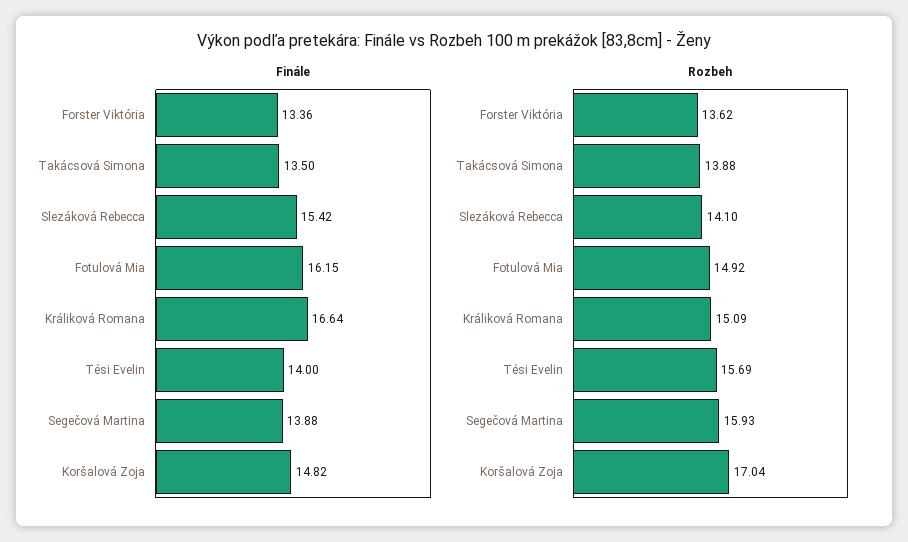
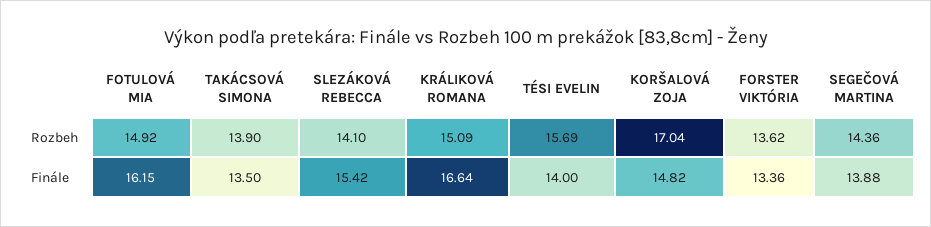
Rozbeh, Takácsová Simona: 13.88 -> 13.9
Rozbeh, Segečová Martina: 15.93 -> 14.36

